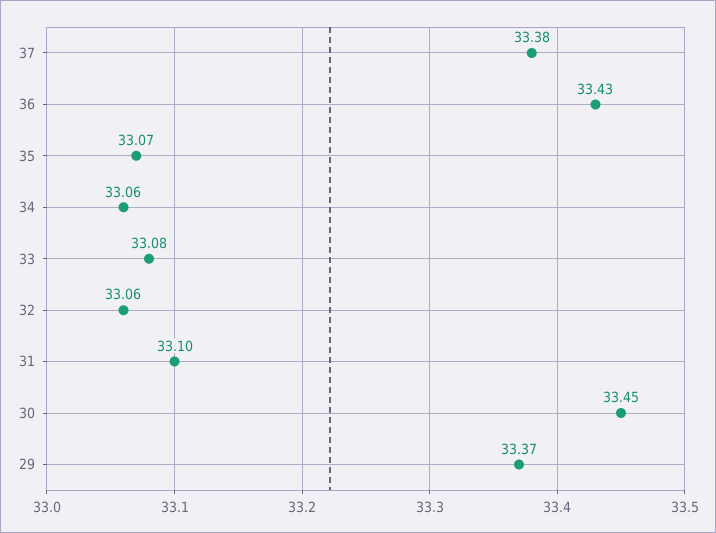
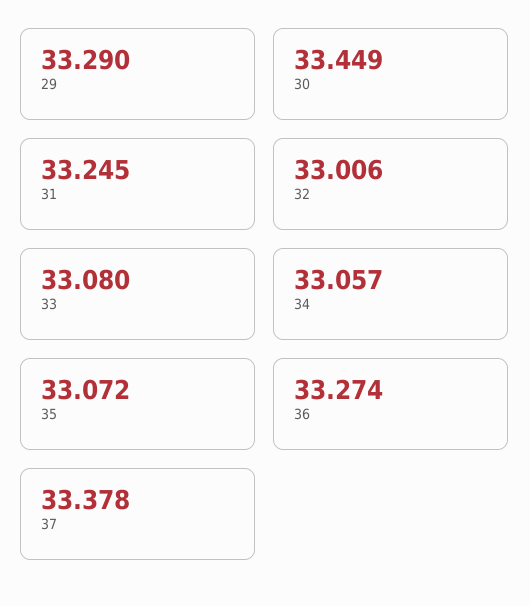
36: 33.43 -> 33.274
32: 33.06 -> 33.006
31: 33.1 -> 33.245
29: 33.37 -> 33.29

